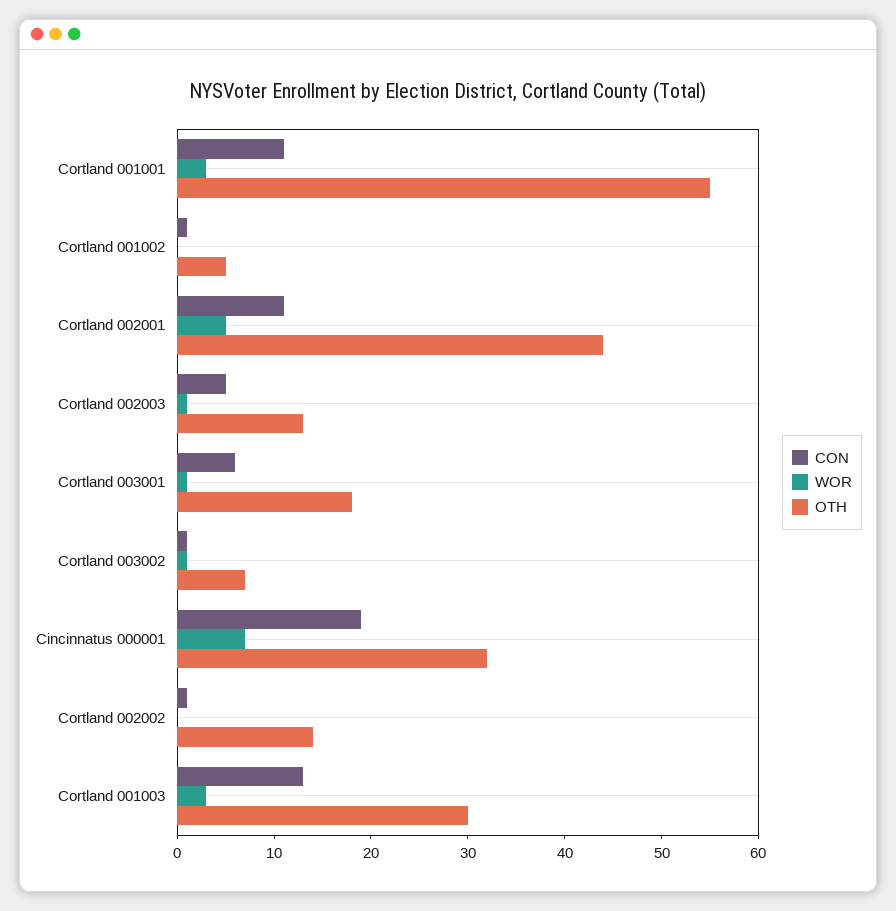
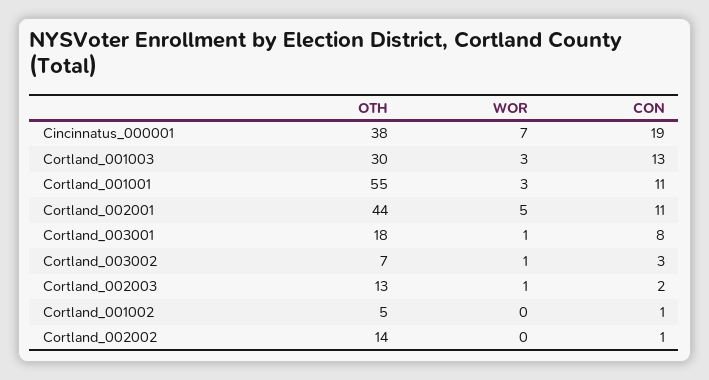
CON, Cortland 002003: 5 -> 2
CON, Cortland 003001: 6 -> 8
CON, Cortland 003002: 1 -> 3
OTH, Cincinnatus 000001: 32 -> 38

